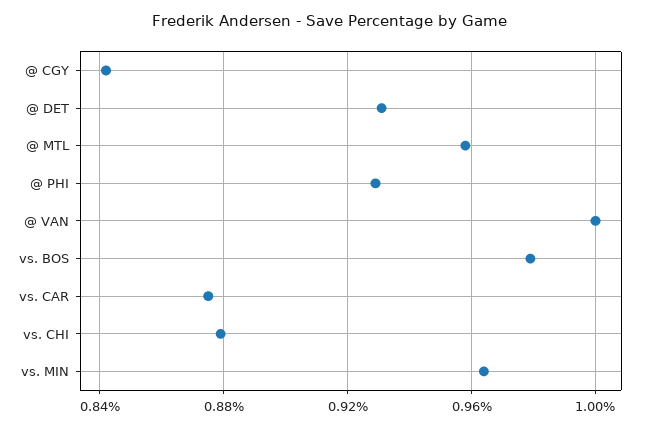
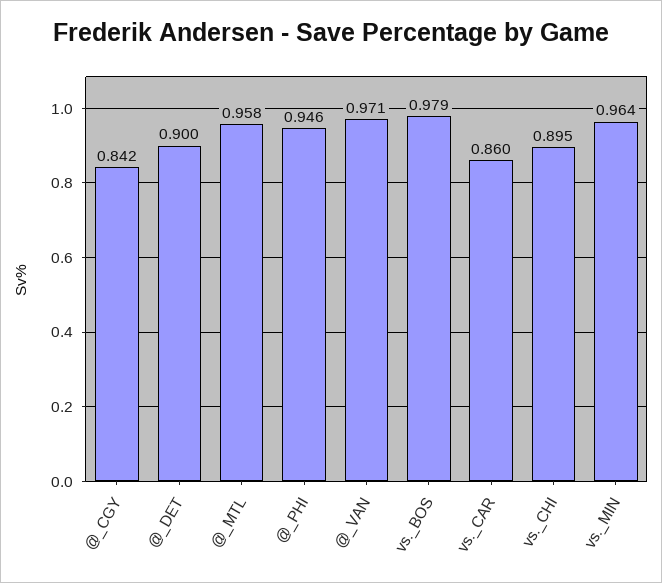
@ DET: 0.93 -> 0.9
@ PHI: 0.93 -> 0.946
@ VAN: 1 -> 0.971
vs. CAR: 0.875 -> 0.86
vs. CHI: 0.88 -> 0.895

